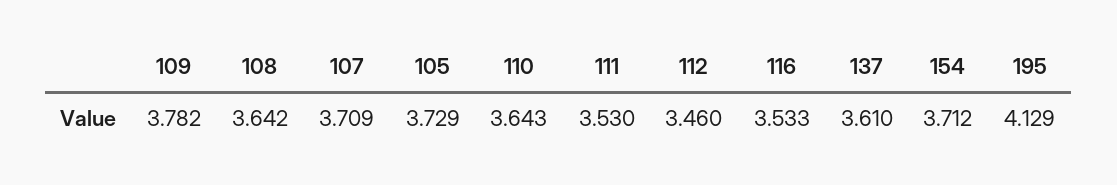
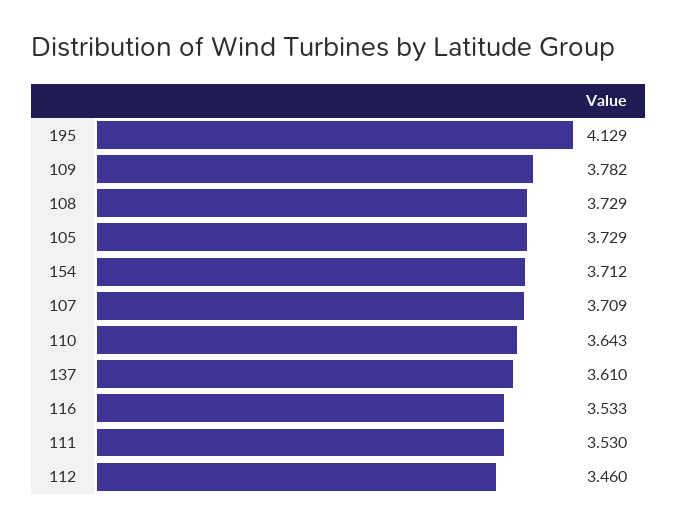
108: 3.642 -> 3.729

